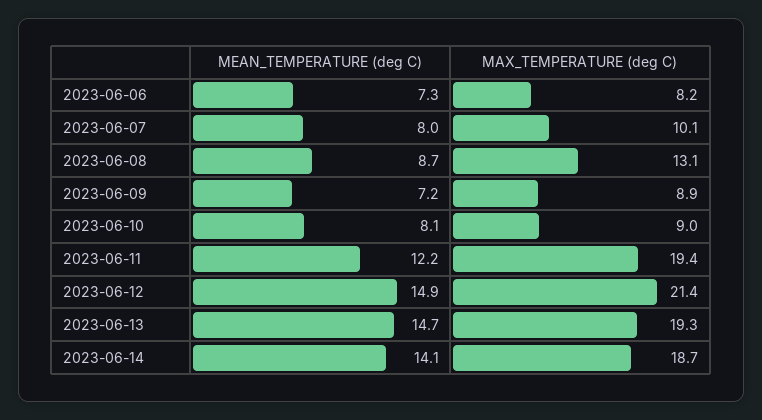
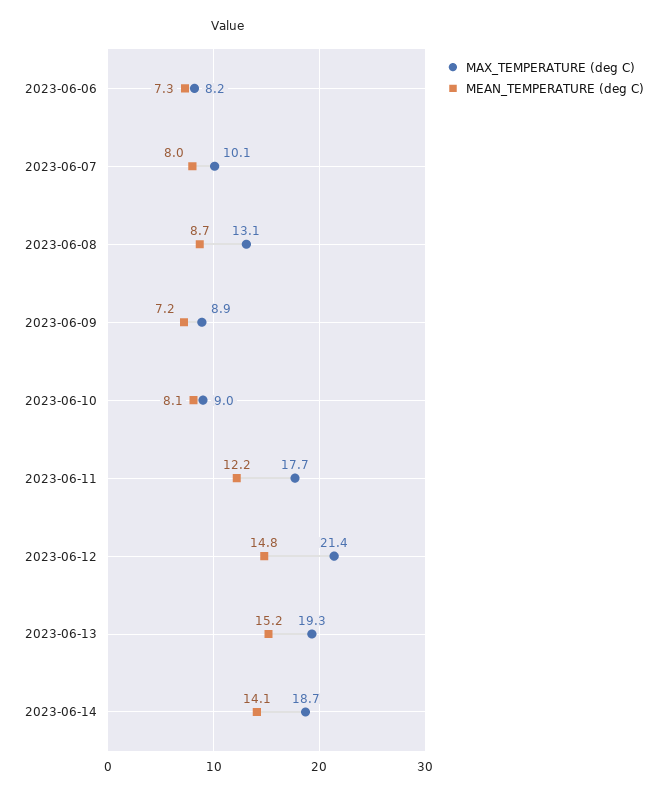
MAX_TEMPERATURE (deg C), 2023-06-11: 19.4 -> 17.7
MEAN_TEMPERATURE (deg C), 2023-06-12: 14.9 -> 14.8
MEAN_TEMPERATURE (deg C), 2023-06-13: 14.7 -> 15.2

